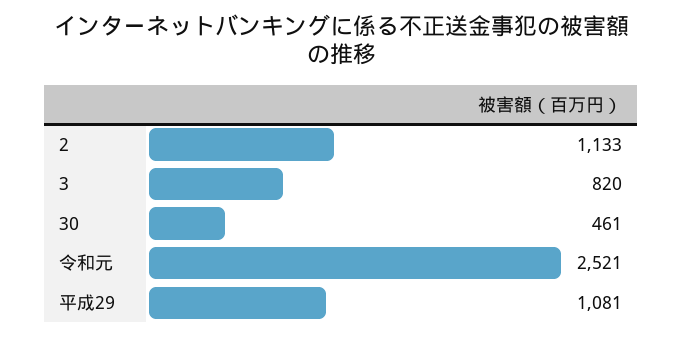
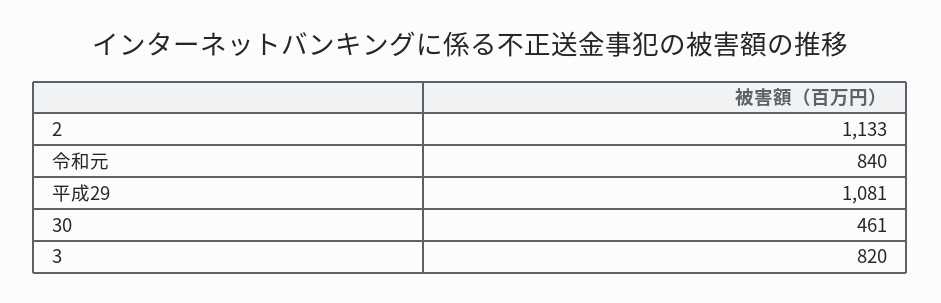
令和元: 2521 -> 840

